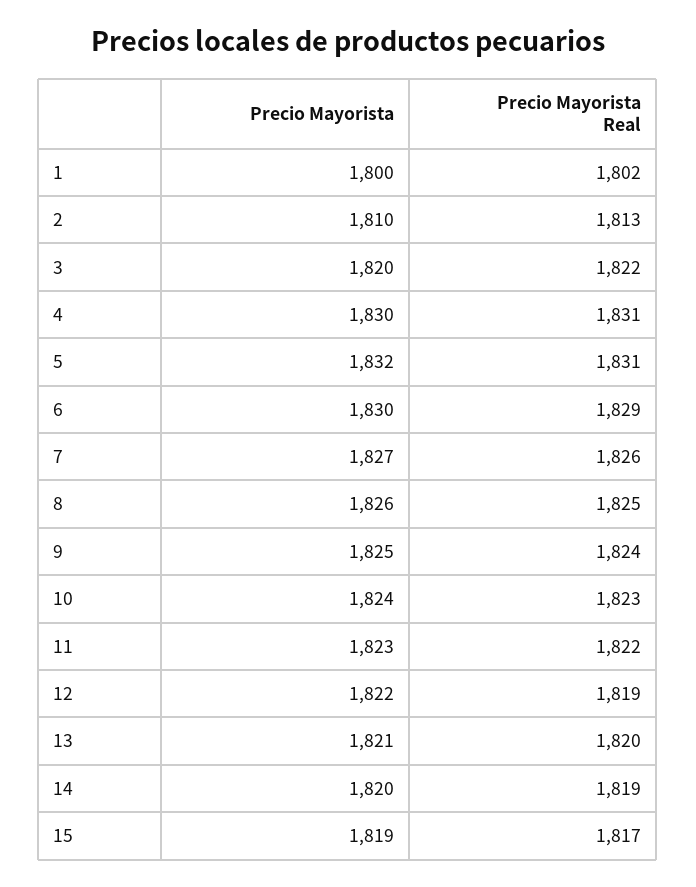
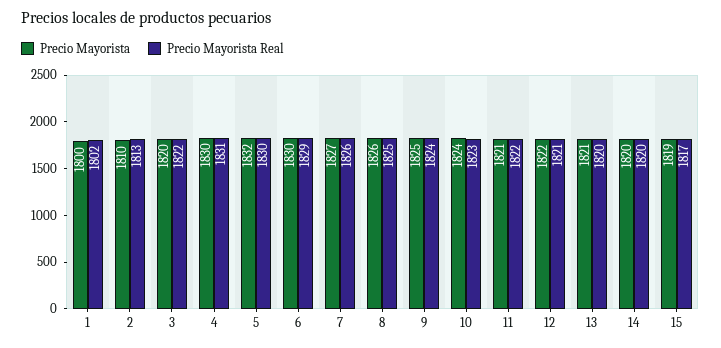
Precio Mayorista Real, 5: 1831 -> 1830
Precio Mayorista, 11: 1823 -> 1821
Precio Mayorista Real, 12: 1819 -> 1821
Precio Mayorista Real, 14: 1819 -> 1820

